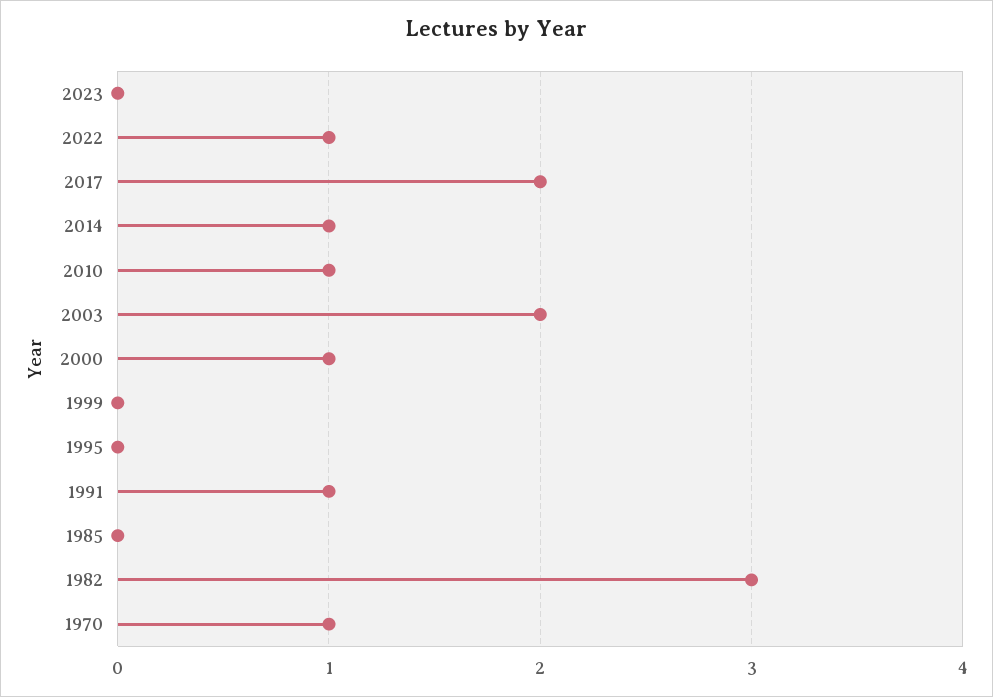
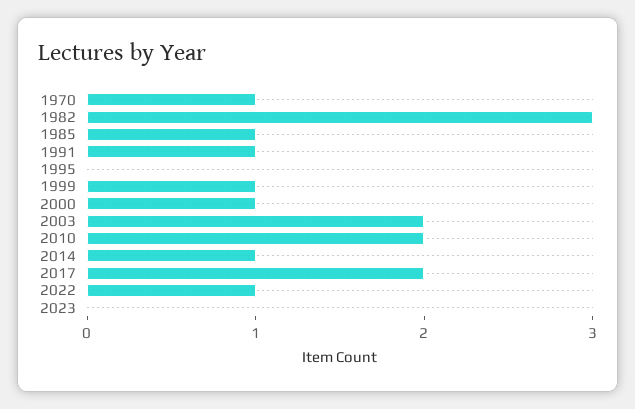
2010: 1 -> 2
1999: 0 -> 1
1985: 0 -> 1

